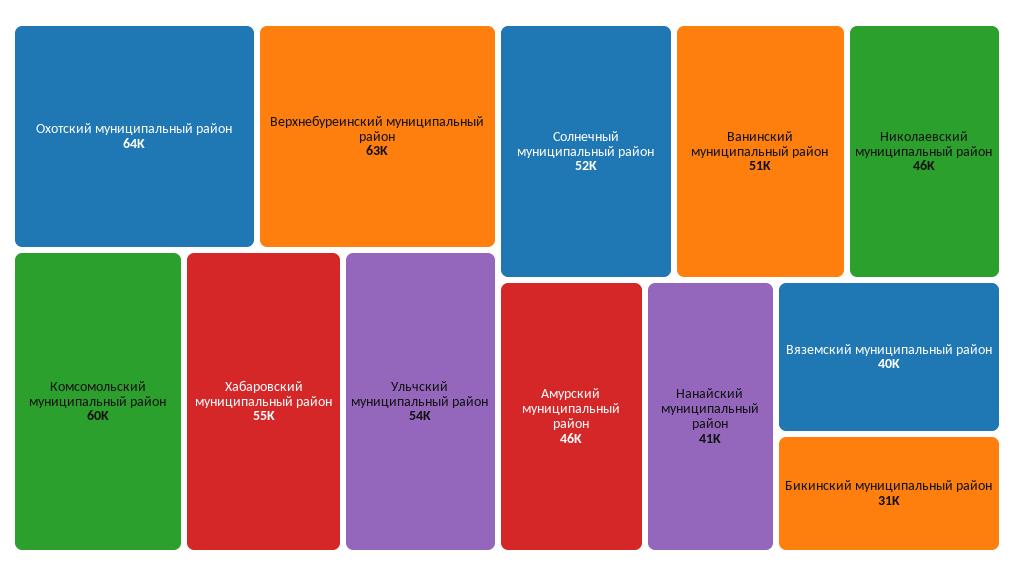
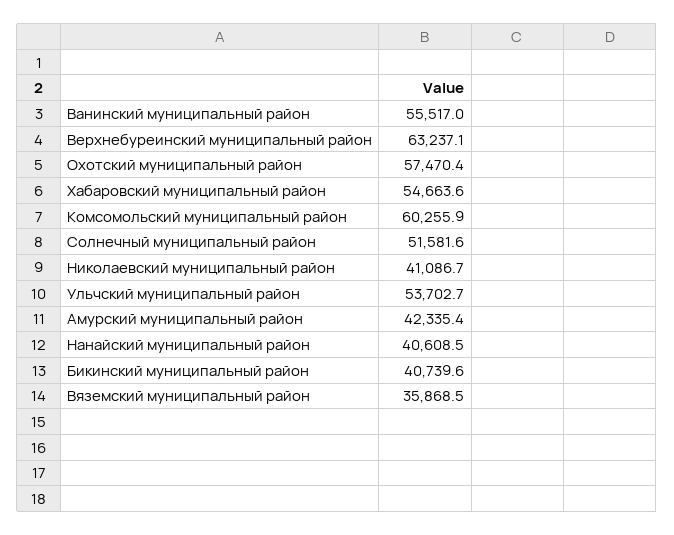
Охотский муниципальный район: 64000 -> 57470.4
Ванинский муниципальный район: 51000 -> 55517
Николаевский муниципальный район: 46000 -> 41086.7
Амурский муниципальный район: 46000 -> 42335.4
Вяземский муниципальный район: 40000 -> 35868.5
Бикинский муниципальный район: 31000 -> 40739.6

